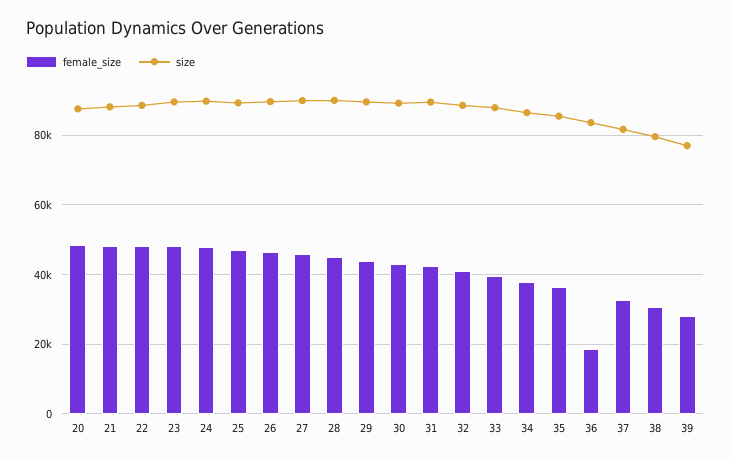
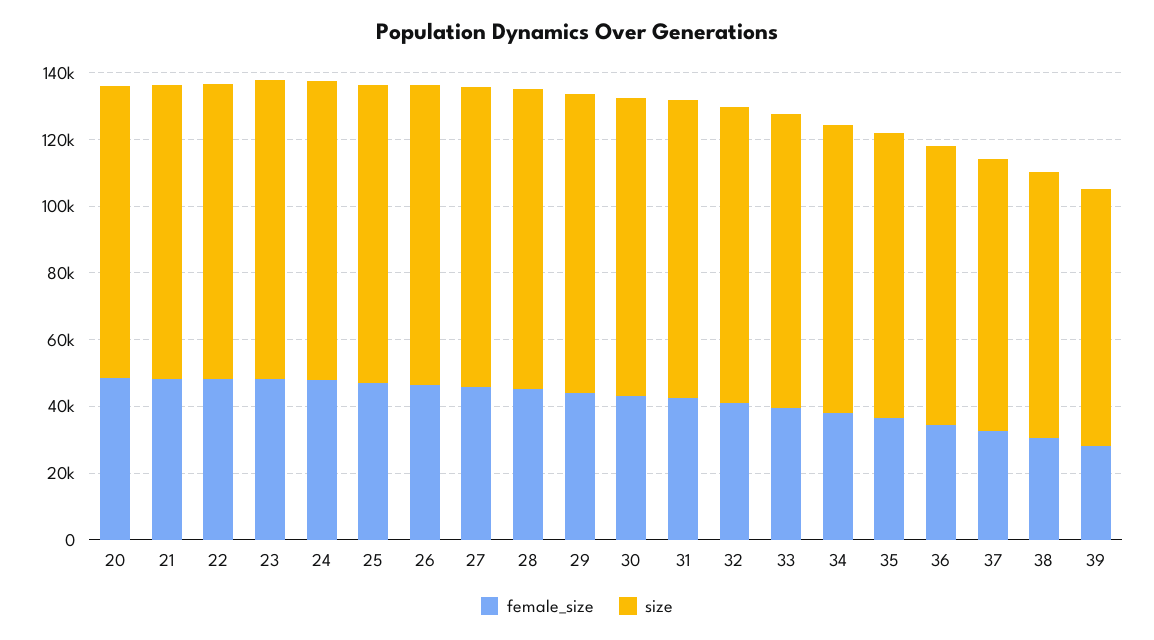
female_size, 36: 18000 -> 35000

